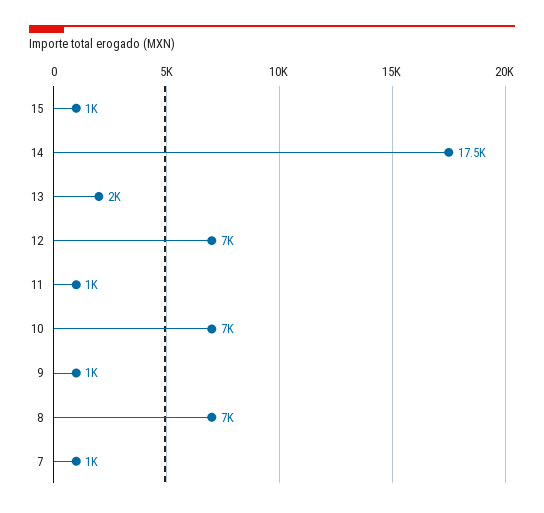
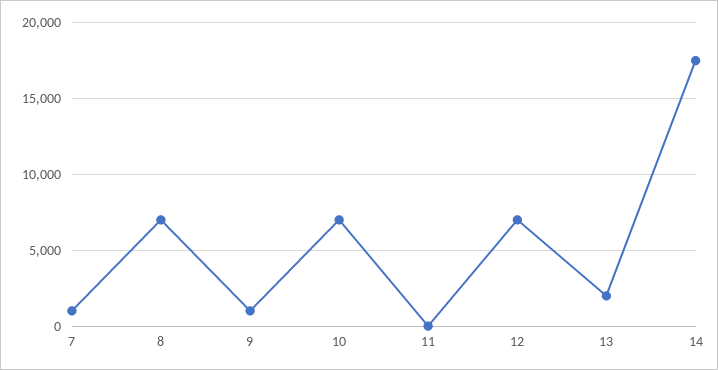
15: 1000 -> none
11: 1000 -> 0

